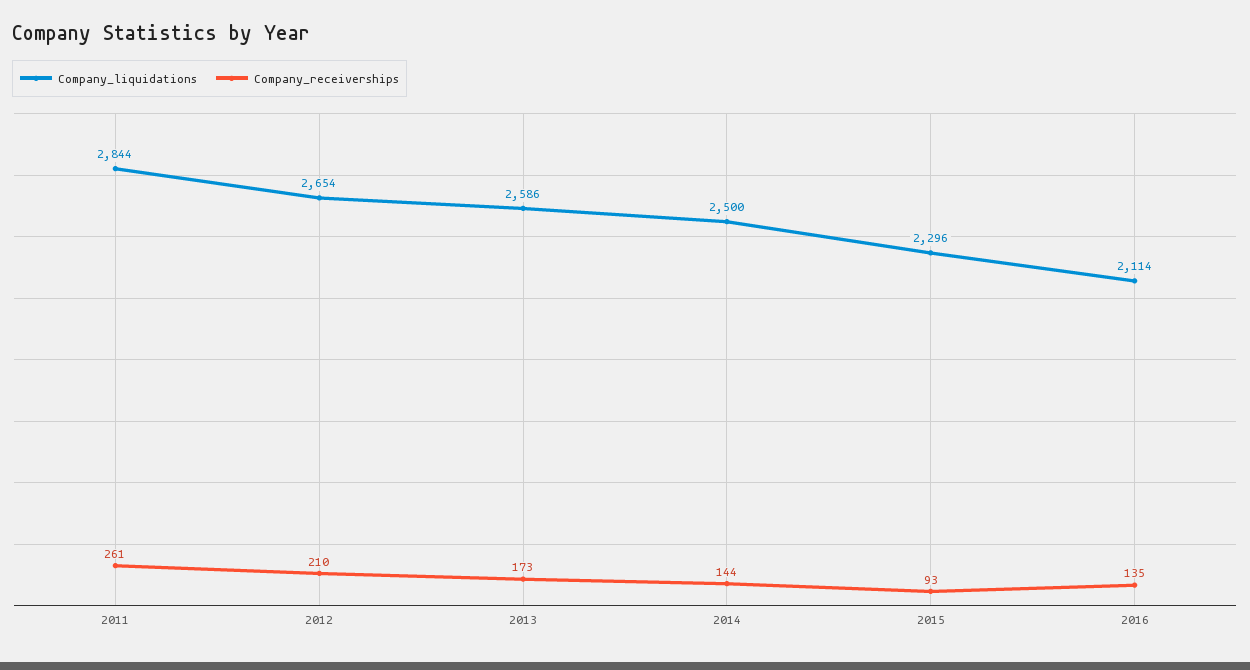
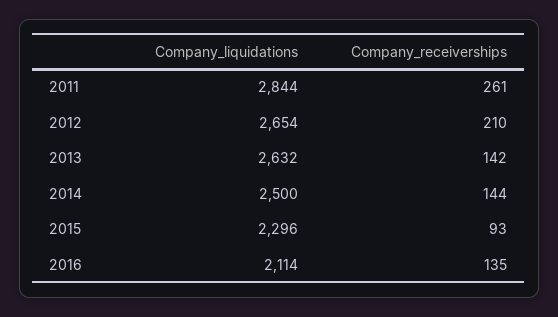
Company_liquidations, 2013: 2586 -> 2632
Company_receiverships, 2013: 173 -> 142

